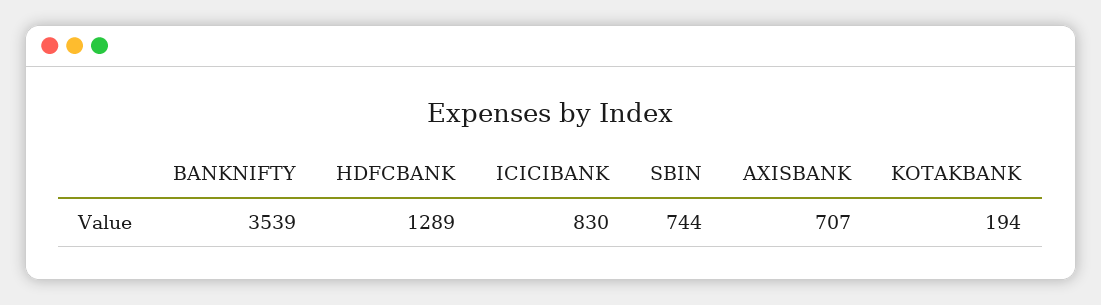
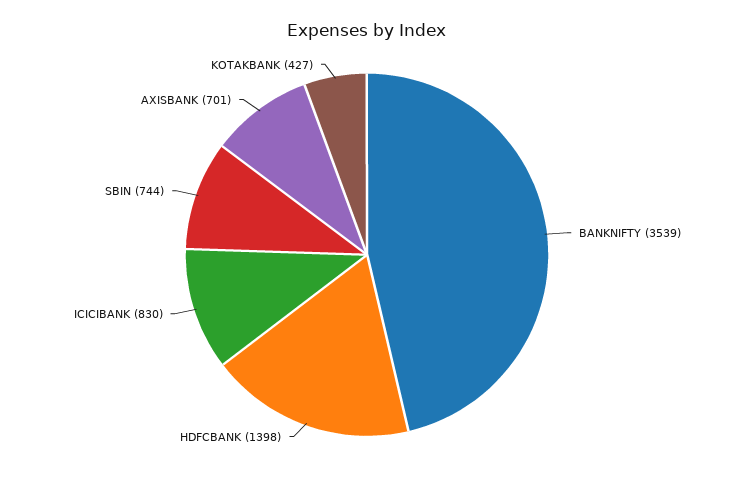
HDFCBANK: 1289 -> 1398
AXISBANK: 707 -> 701
KOTAKBANK: 194 -> 427

